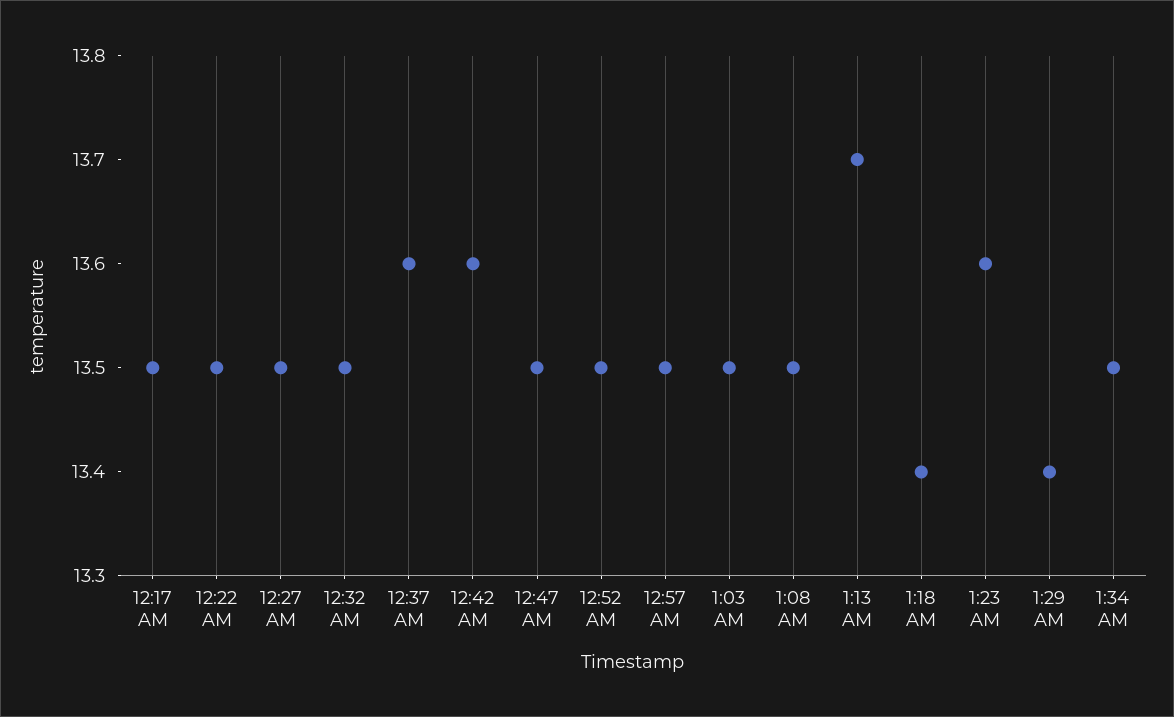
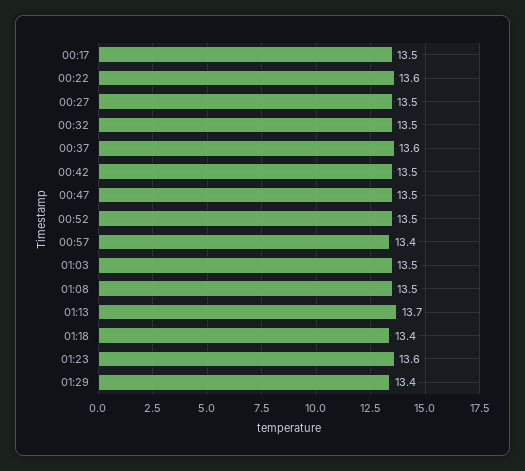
12:22 AM: 13.5 -> 13.6
12:42 AM: 13.6 -> 13.5
12:57 AM: 13.5 -> 13.4
1:34 AM: 13.5 -> none

